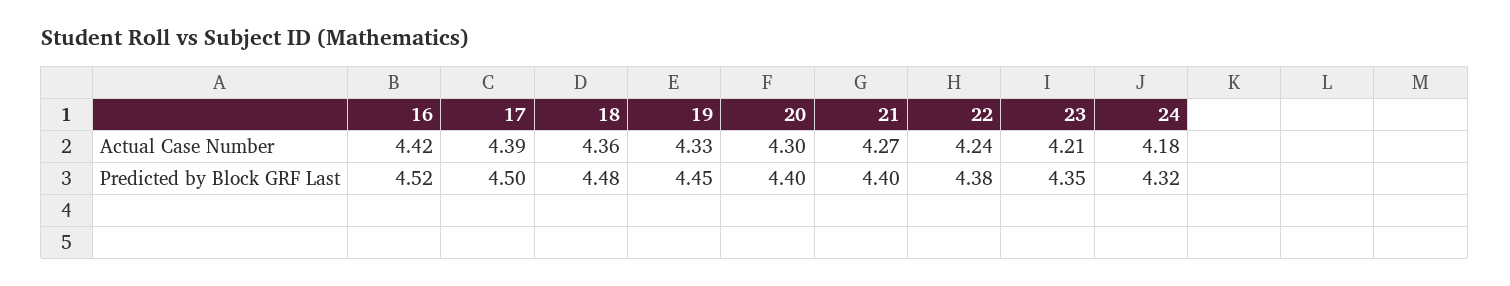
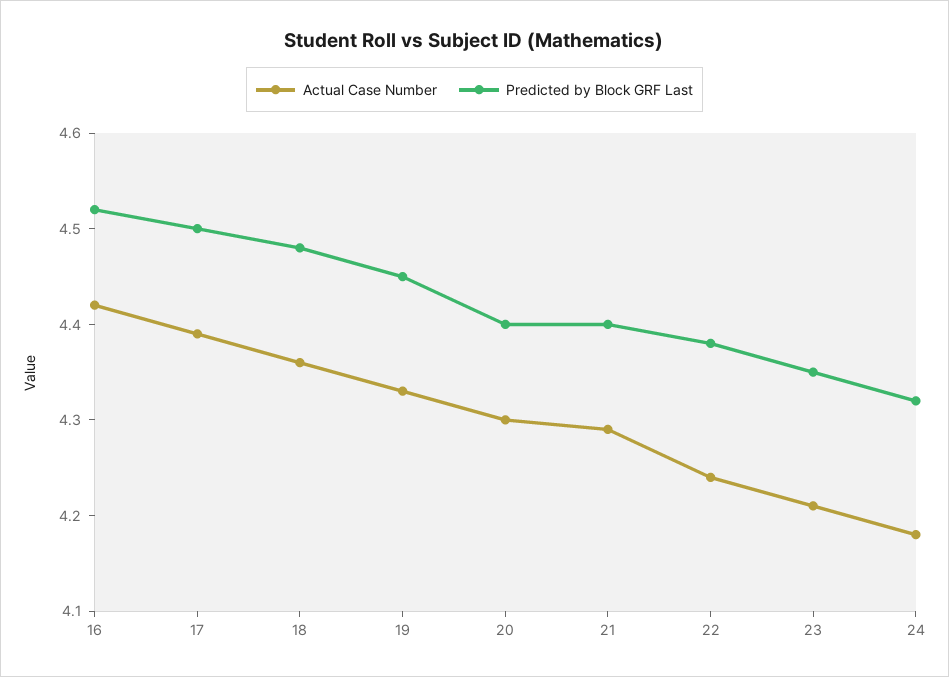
Actual Case Number, 21: 4.27 -> 4.29

